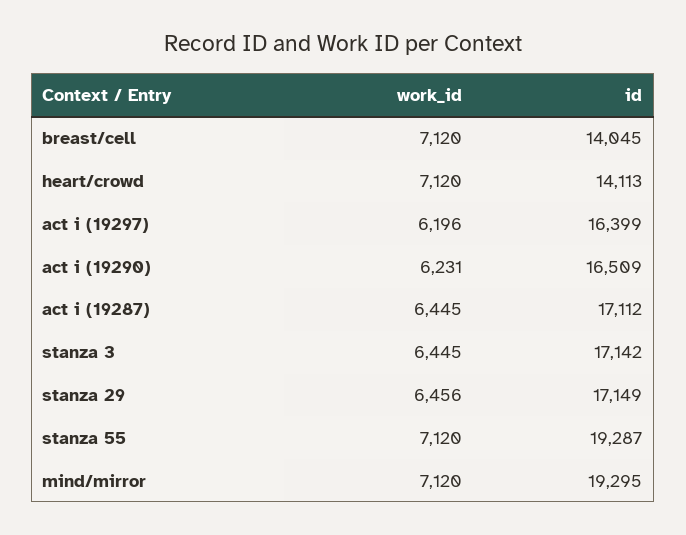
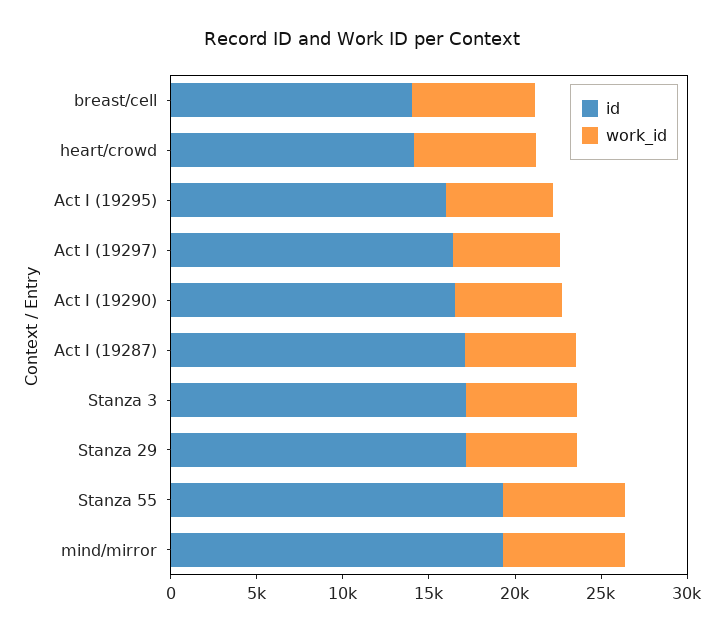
id, Act I (19295): none -> 16000
work_id, Act I (19295): none -> 6000

